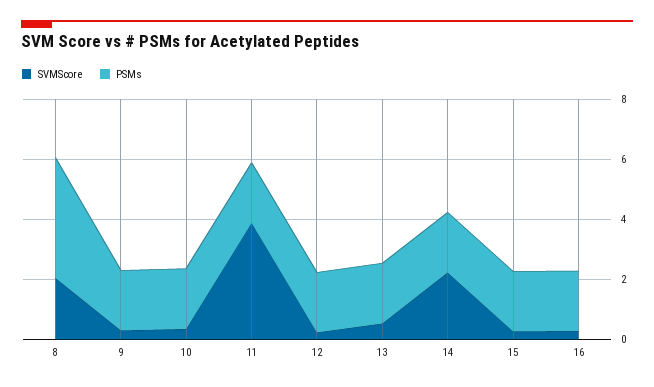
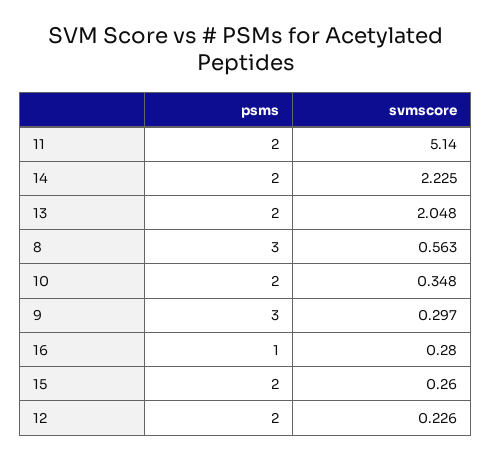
SVMScore, 8: 2 -> 0.563
PSMs, 8: 4 -> 3
PSMs, 9: 2 -> 3
SVMScore, 11: 4 -> 5.14
SVMScore, 13: 0.5 -> 2.048
PSMs, 16: 2 -> 1

